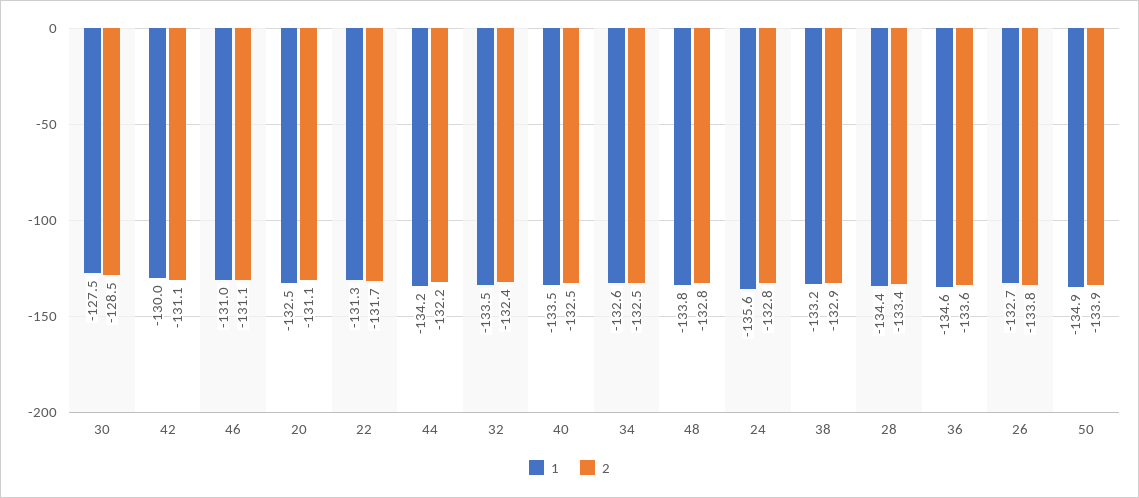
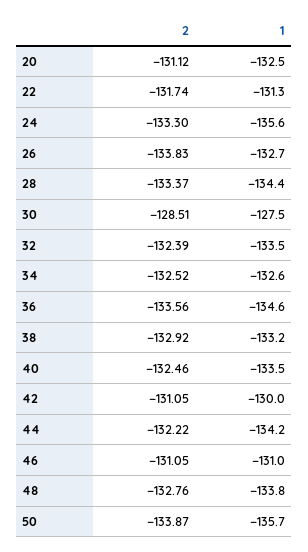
2, 24: -132.8 -> -133.3
1, 50: -134.9 -> -135.7

